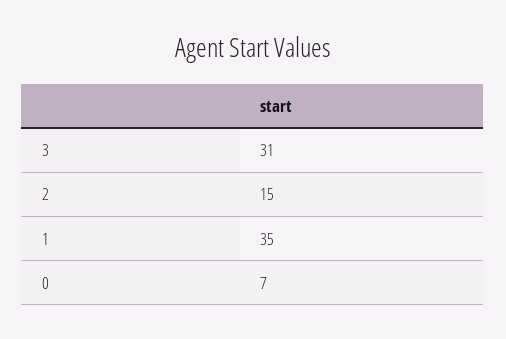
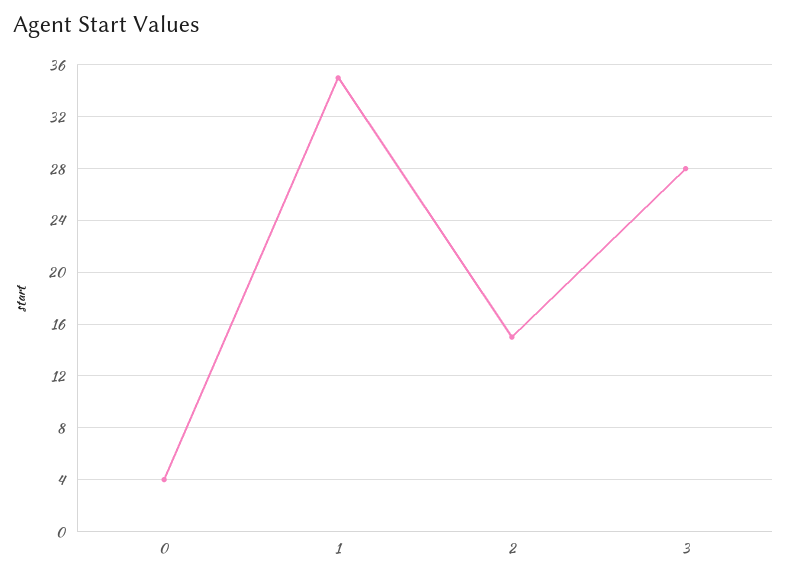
3: 31 -> 28
0: 7 -> 4

